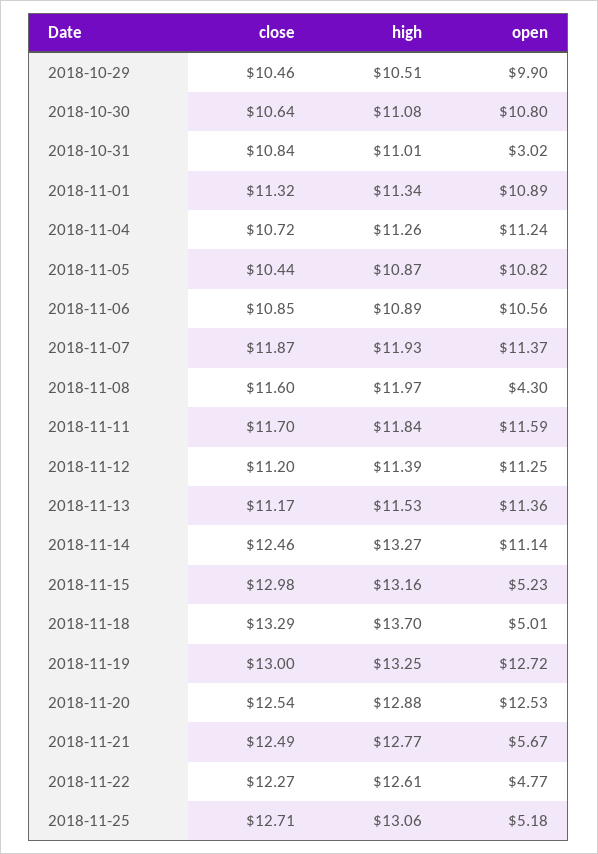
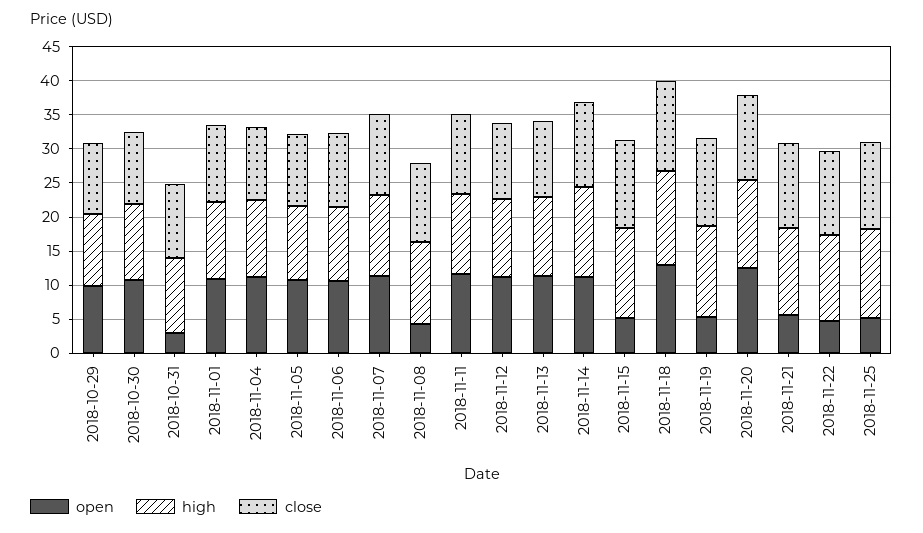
open, 2018-11-18: 5.01 -> 12.5
open, 2018-11-19: 12.72 -> 5

